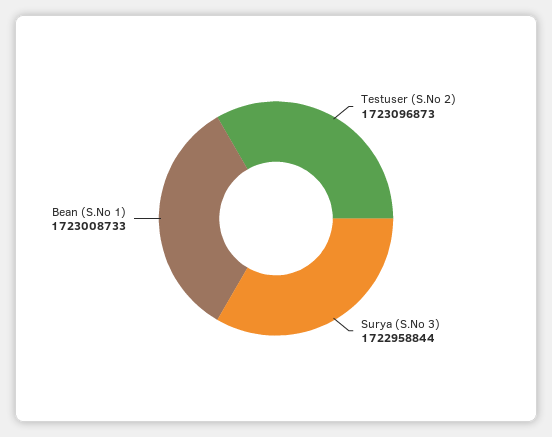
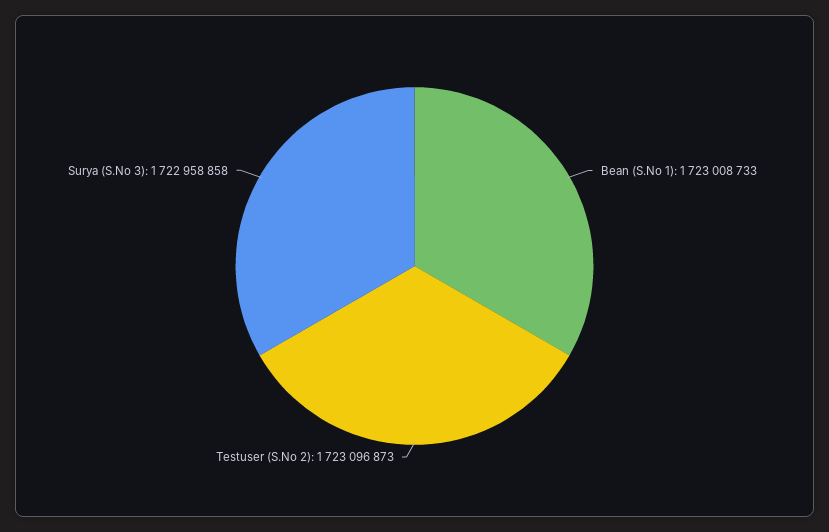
Surya (S.No 3): 1722958844 -> 1722958858

